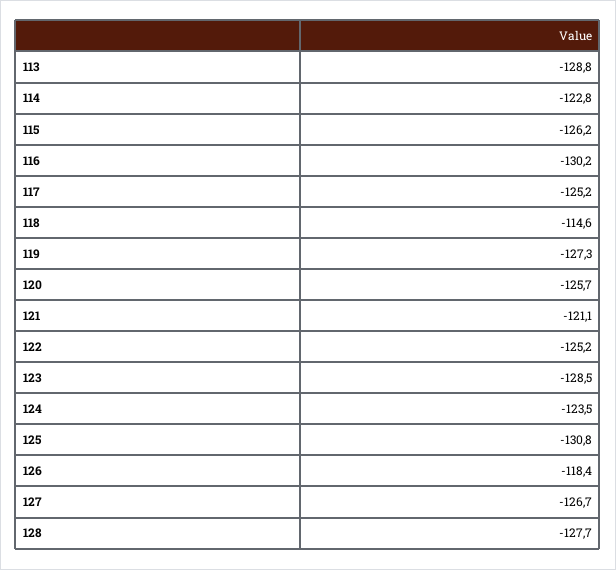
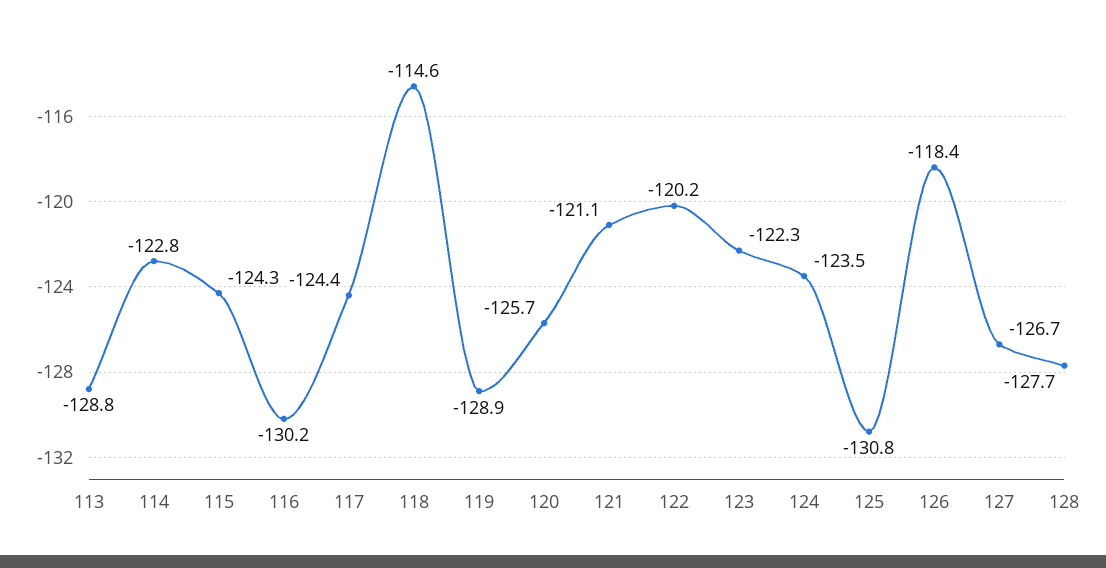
115: -126.2 -> -124.3
117: -125.2 -> -124.4
119: -127.3 -> -128.9
122: -125.2 -> -120.2
123: -128.5 -> -122.3

